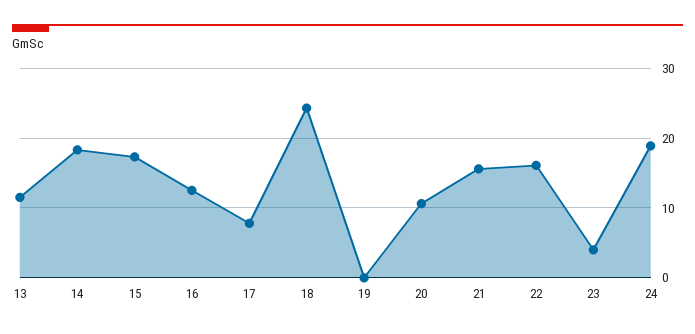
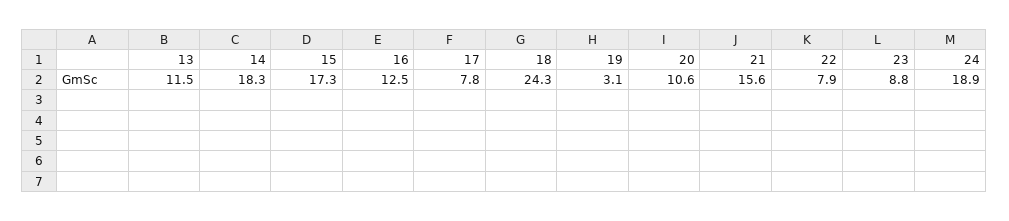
19: 0 -> 3.1
22: 16 -> 7.9
23: 4 -> 8.8

